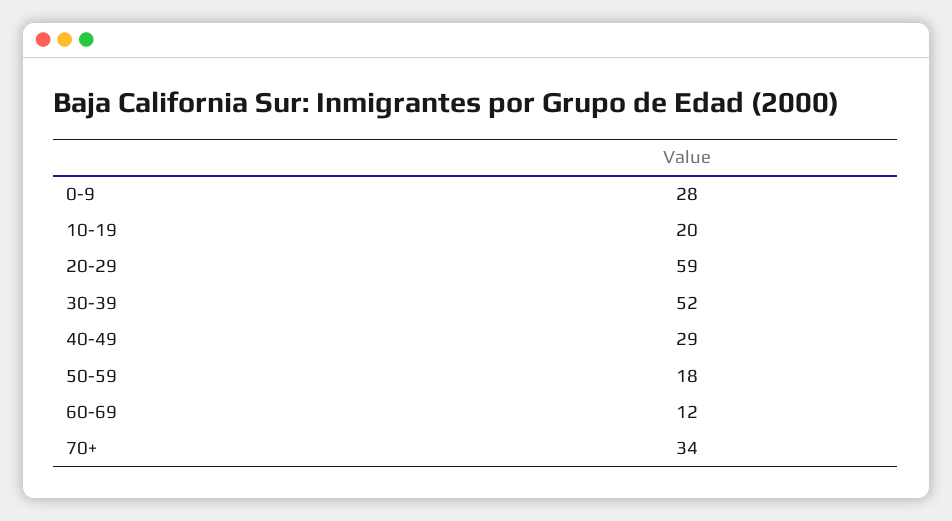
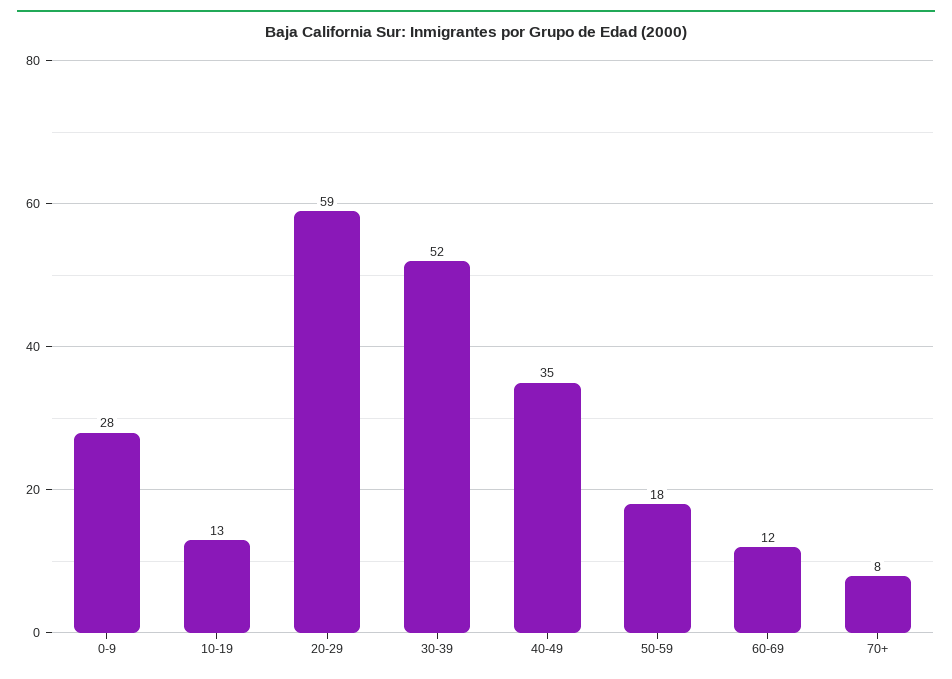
10-19: 20 -> 13
40-49: 29 -> 35
70+: 34 -> 8

